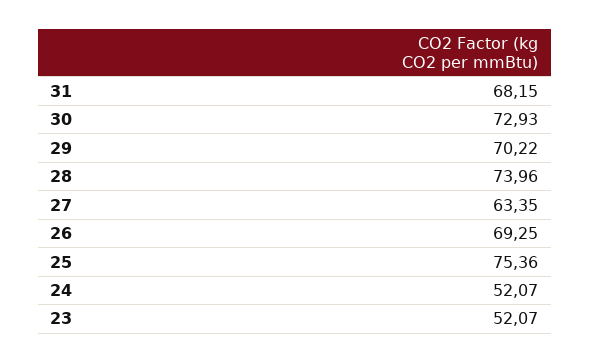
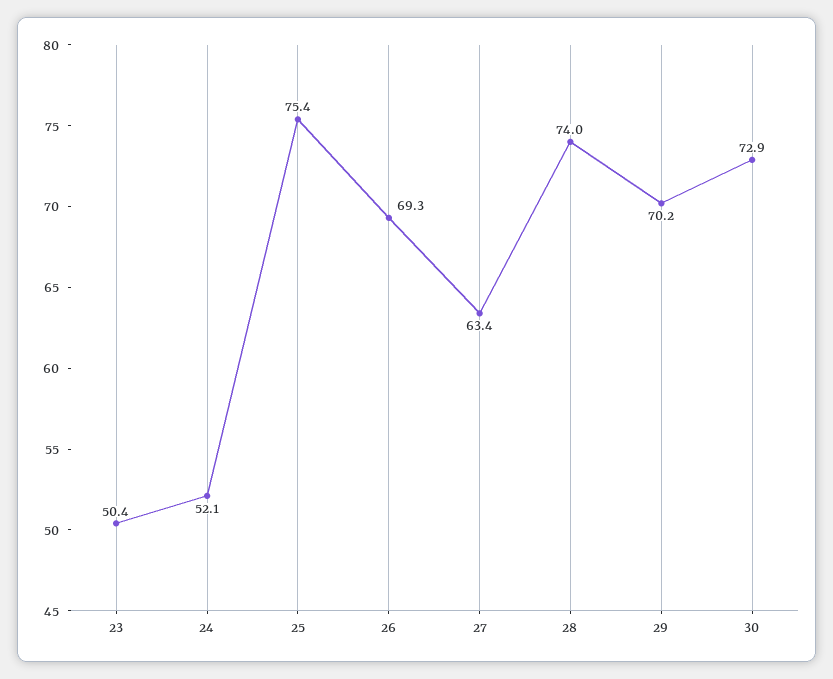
31: 68.15 -> none
23: 52.07 -> 50.4

